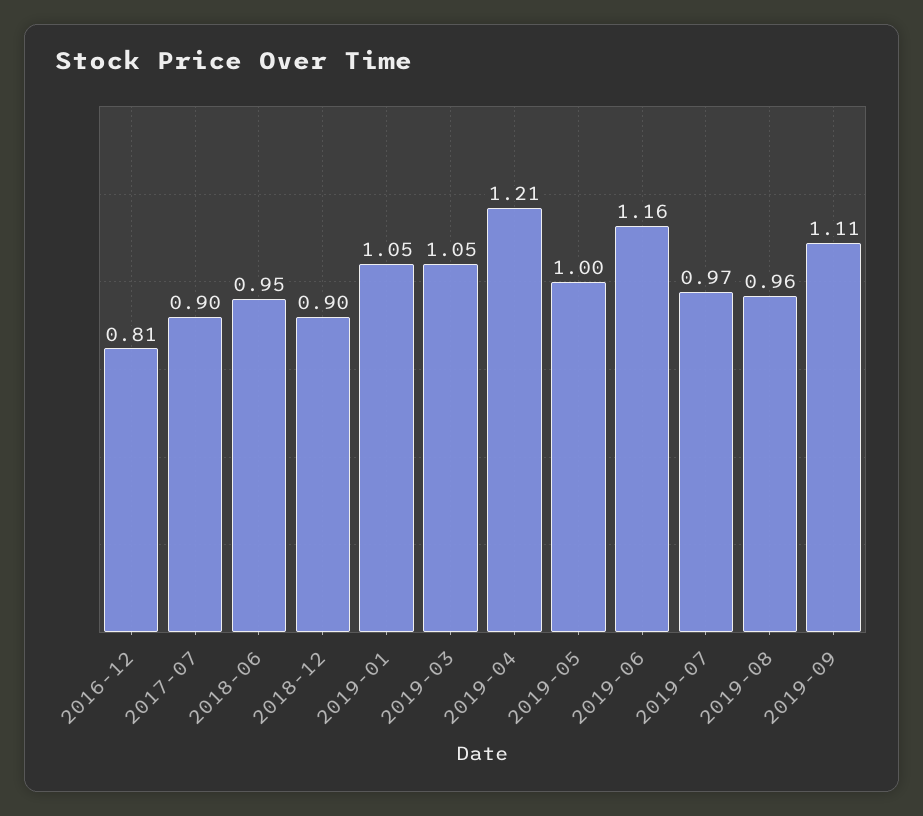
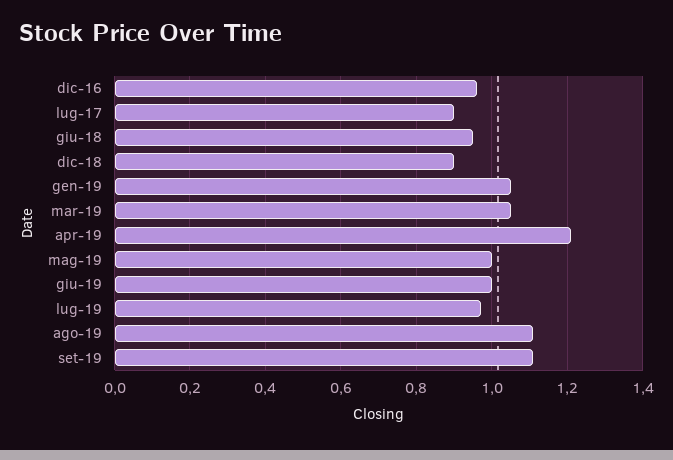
2016-12: 0.81 -> 0.95
2019-06: 1.16 -> 1
2019-08: 0.96 -> 1.1

